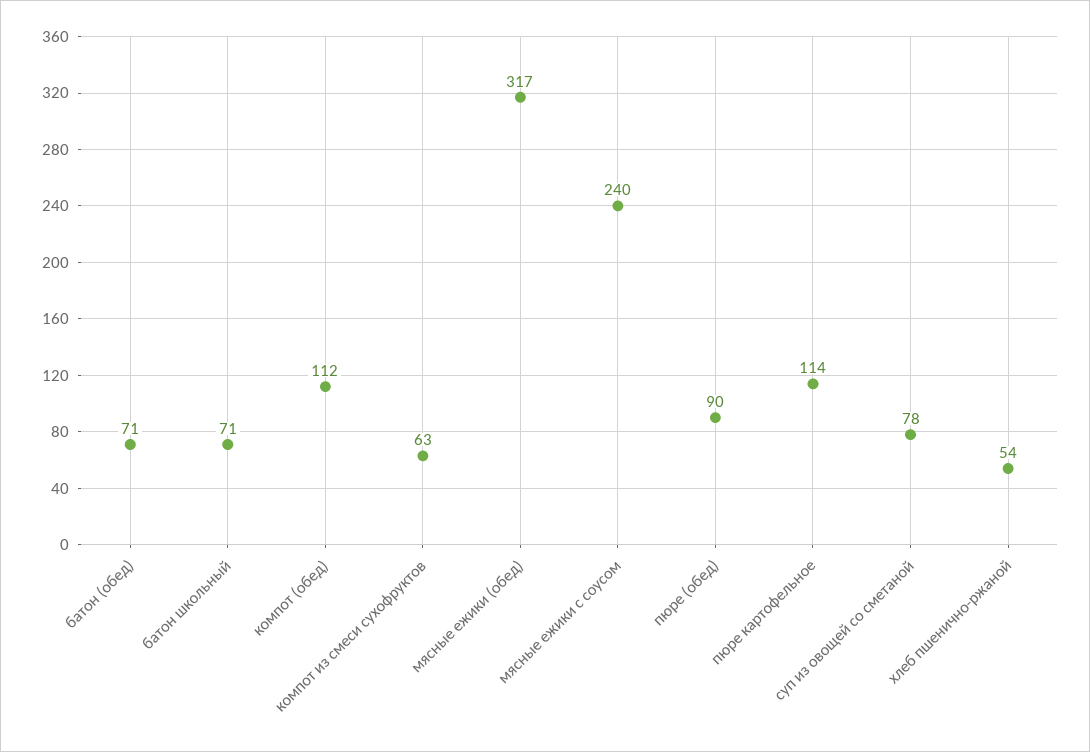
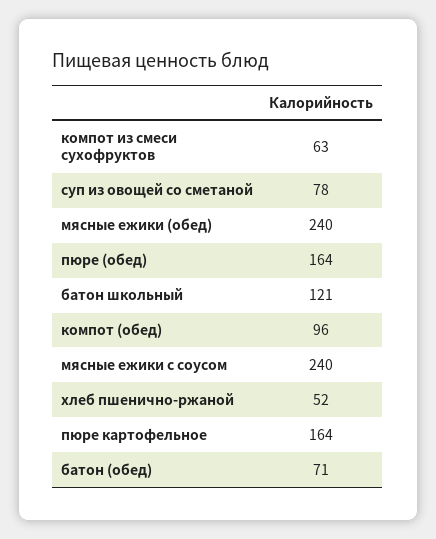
батон школьный: 71 -> 121
компот (обед): 112 -> 96
мясные ежики (обед): 317 -> 240
пюре (обед): 90 -> 164
пюре картофельное: 114 -> 164
хлеб пшенично-ржаной: 54 -> 52

